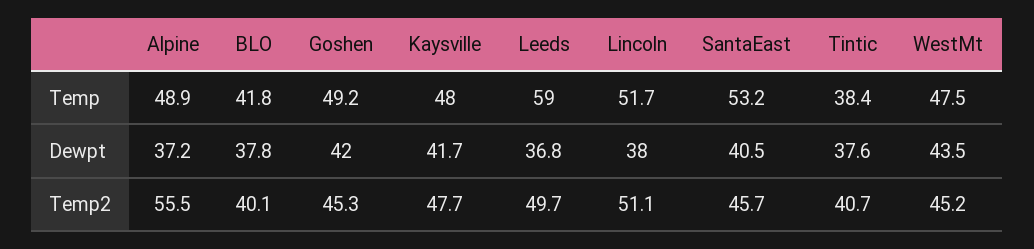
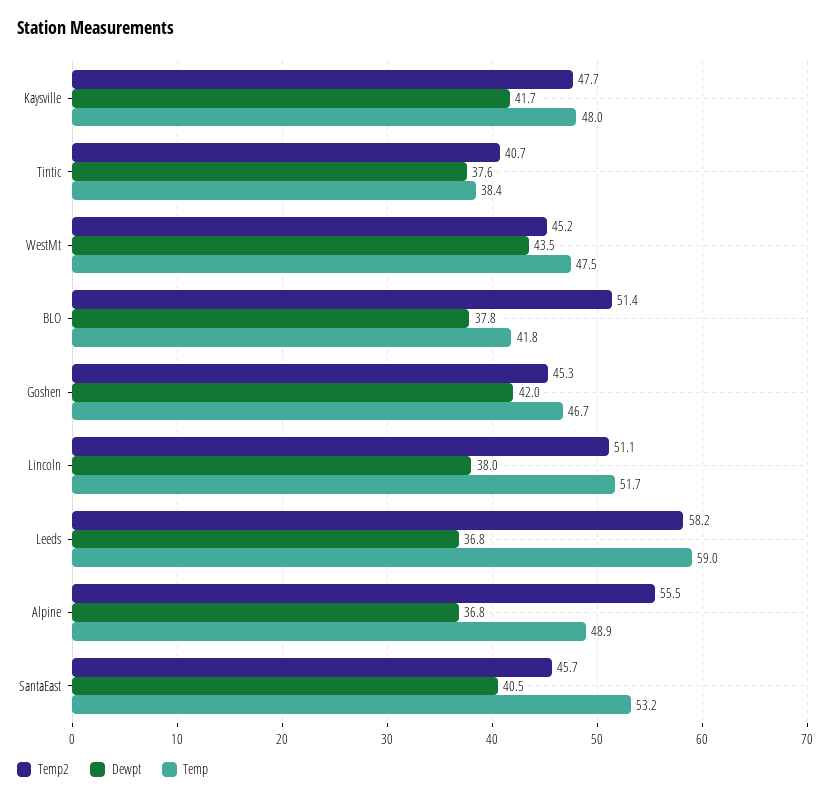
Temp, Goshen: 49.2 -> 46.7
Dewpt, Alpine: 37.2 -> 36.8
Temp2, BLO: 40.1 -> 51.4
Temp2, Leeds: 49.7 -> 58.2

